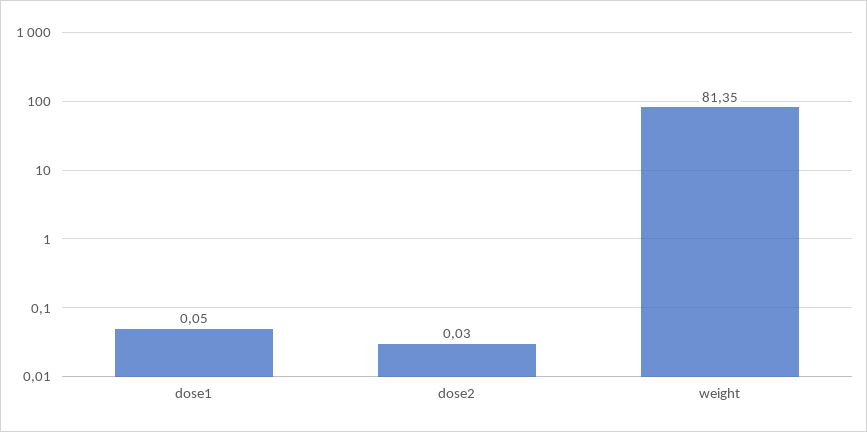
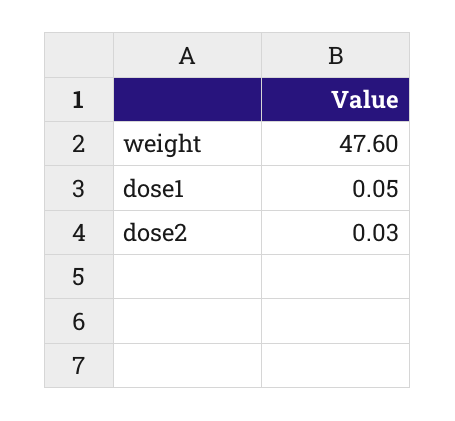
weight: 81.35 -> 47.6

